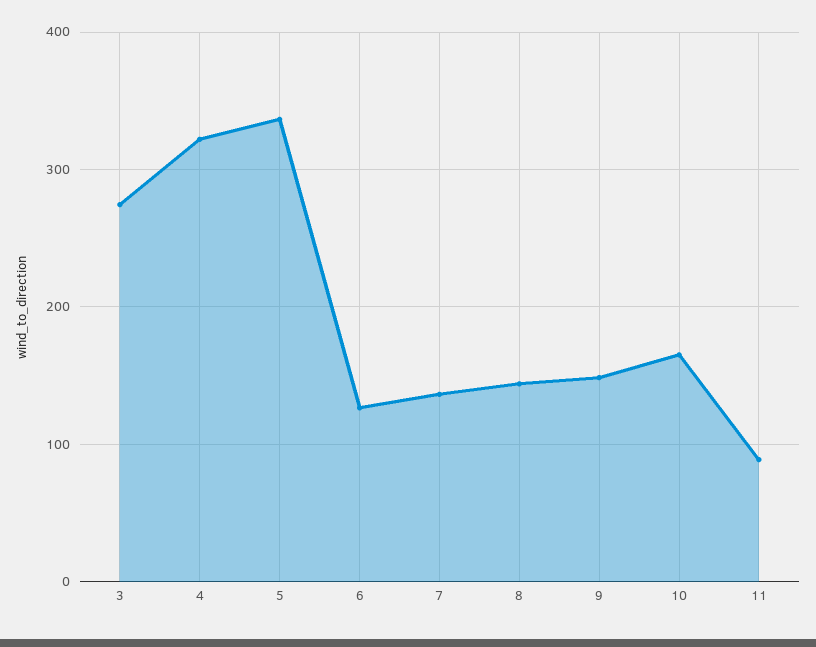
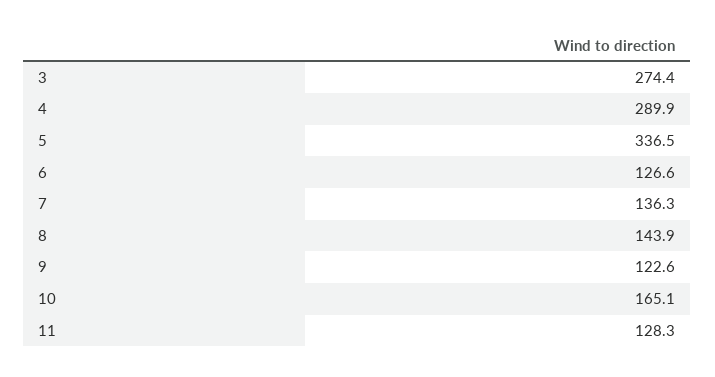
4: 320 -> 289.9
9: 150 -> 122.6
11: 90 -> 128.3

